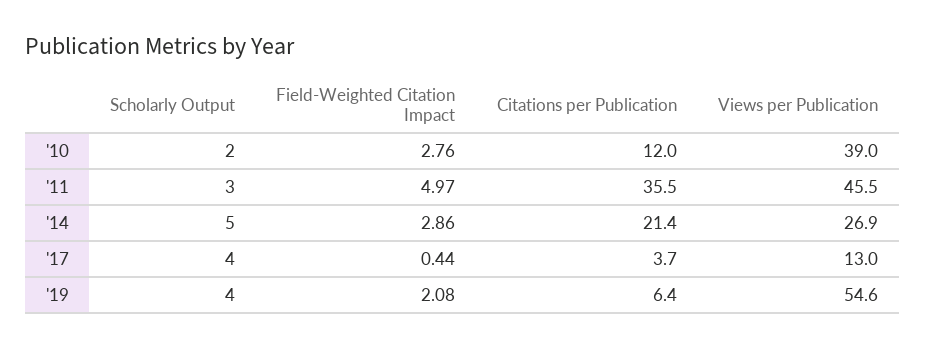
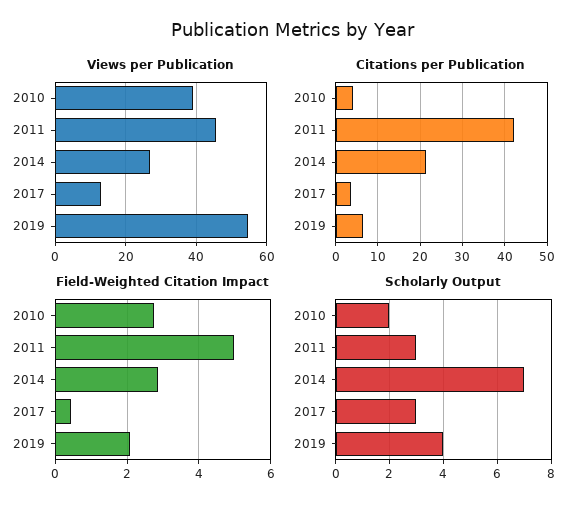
Citations per Publication, '10: 12 -> 4
Citations per Publication, '11: 35.5 -> 42
Scholarly Output, '14: 5 -> 7
Scholarly Output, '17: 4 -> 3

